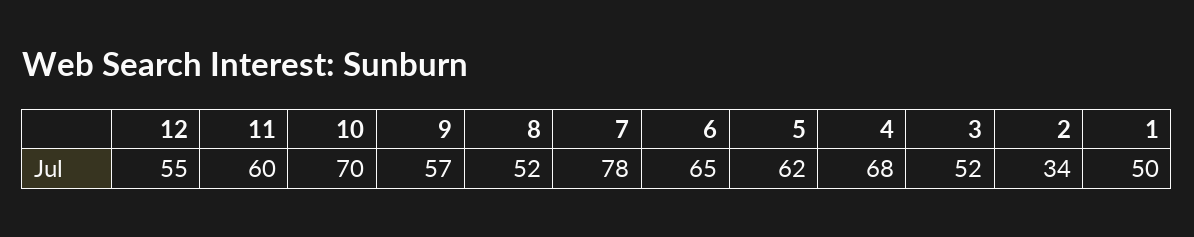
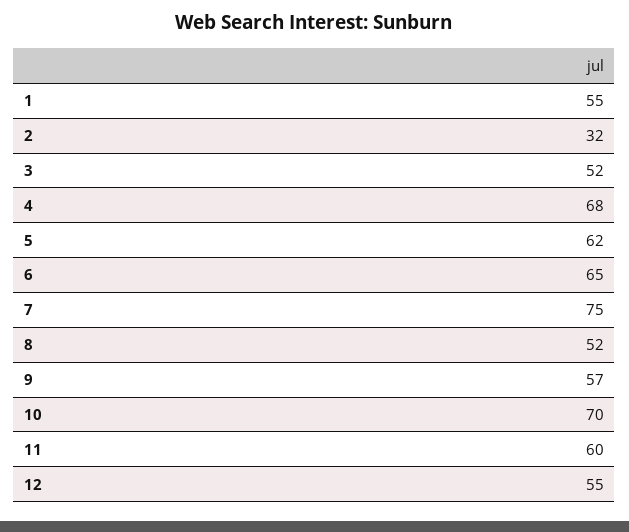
7: 78 -> 75
2: 34 -> 32
1: 50 -> 55

